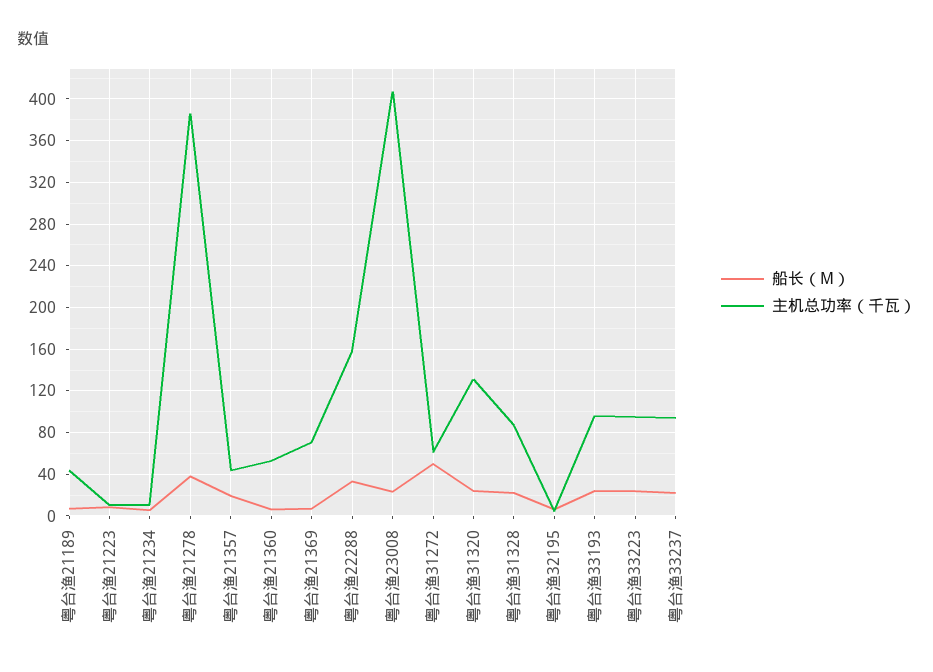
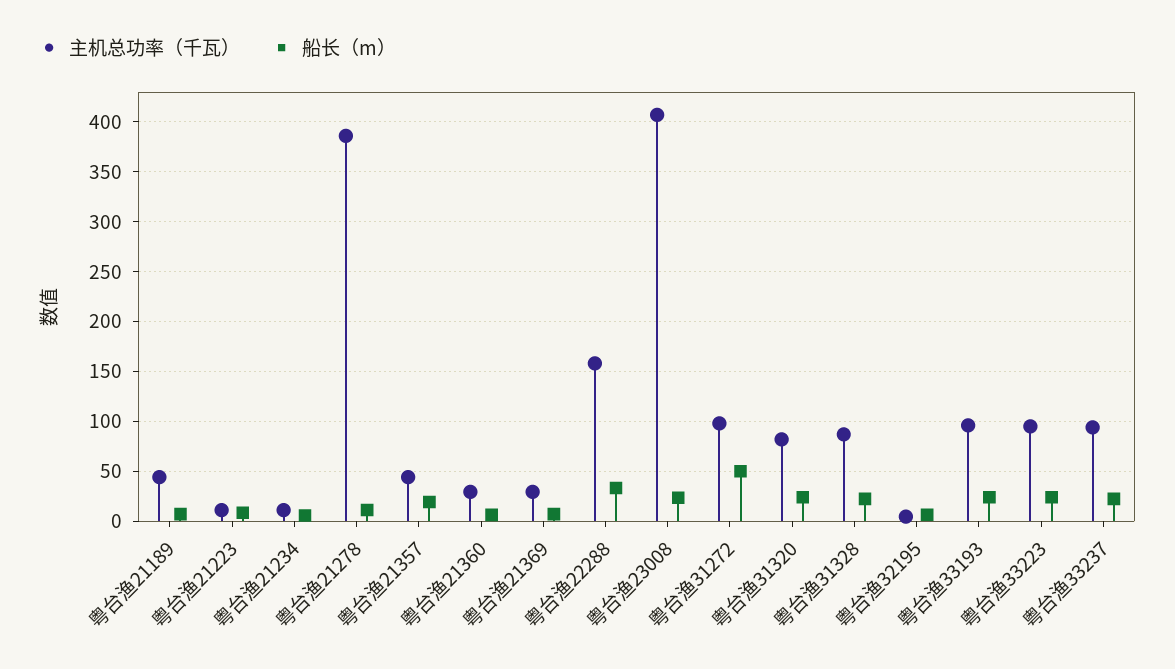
船长（M）, 粤台渔21278: 40 -> 10
主机总功率（千瓦）, 粤台渔21360: 50 -> 30
主机总功率（千瓦）, 粤台渔21369: 70 -> 30
主机总功率（千瓦）, 粤台渔31272: 60 -> 100
主机总功率（千瓦）, 粤台渔31320: 130 -> 80

